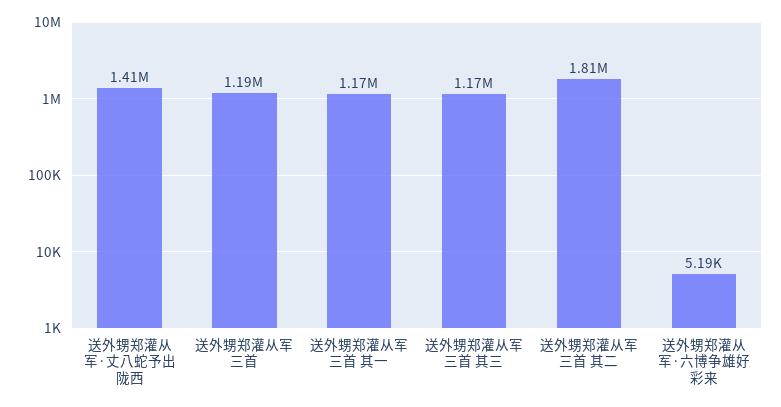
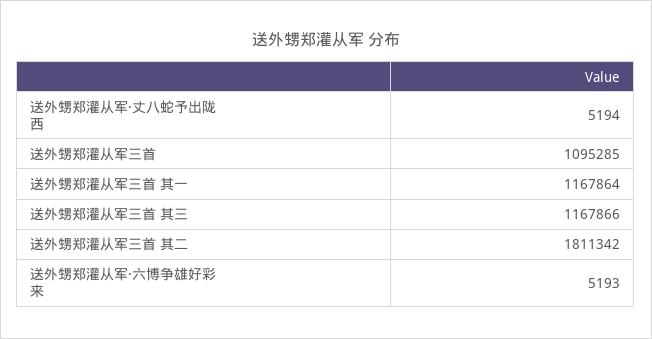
送外甥郑灌从军·丈八蛇予出陇西: 1410000 -> 5194
送外甥郑灌从军三首: 1190000 -> 1095285

